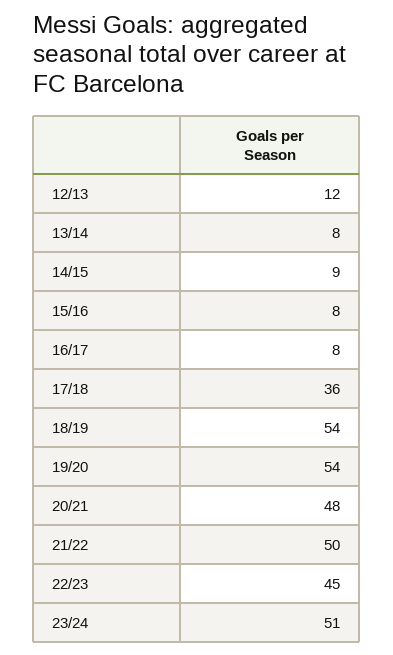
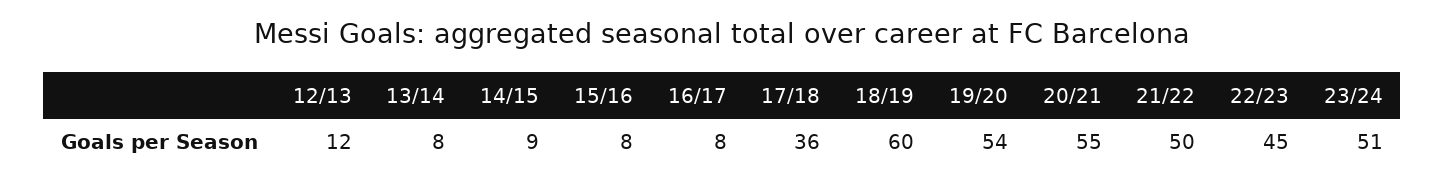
18/19: 54 -> 60
20/21: 48 -> 55

